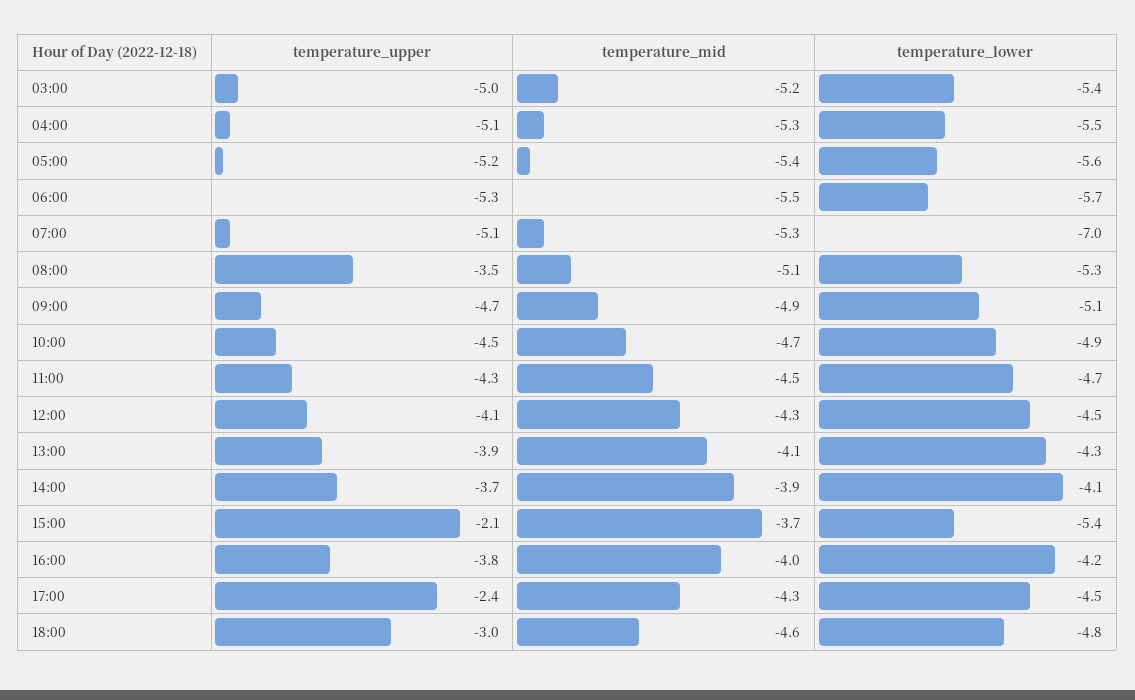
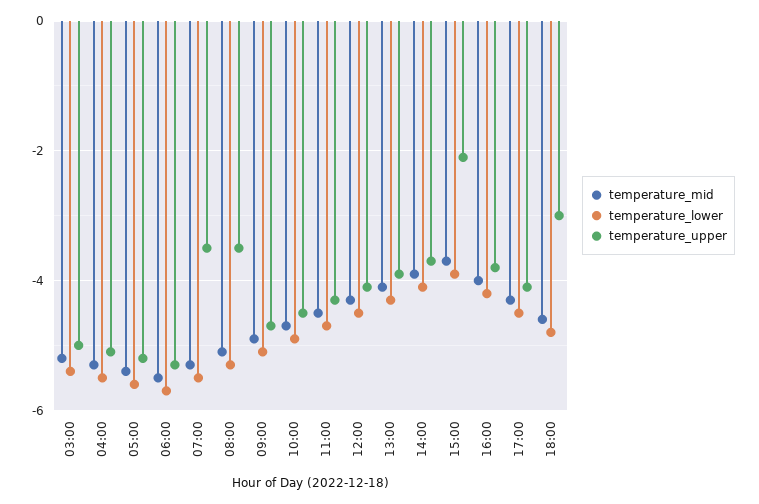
temperature_upper, 07:00: -5.1 -> -3.5
temperature_lower, 07:00: -7 -> -5.5
temperature_lower, 15:00: -5.4 -> -4
temperature_upper, 17:00: -2.4 -> -4

